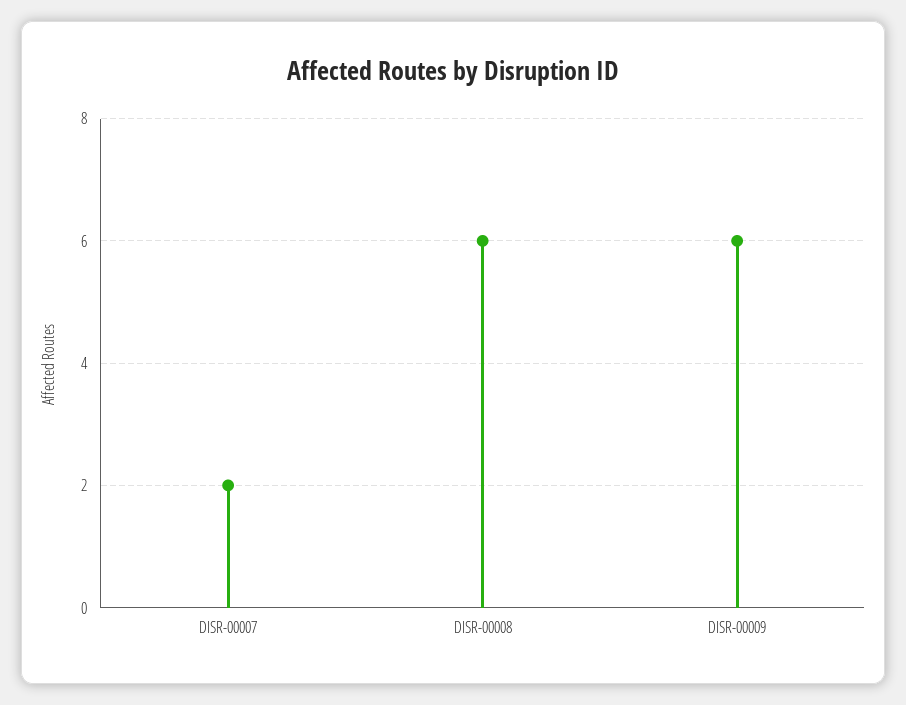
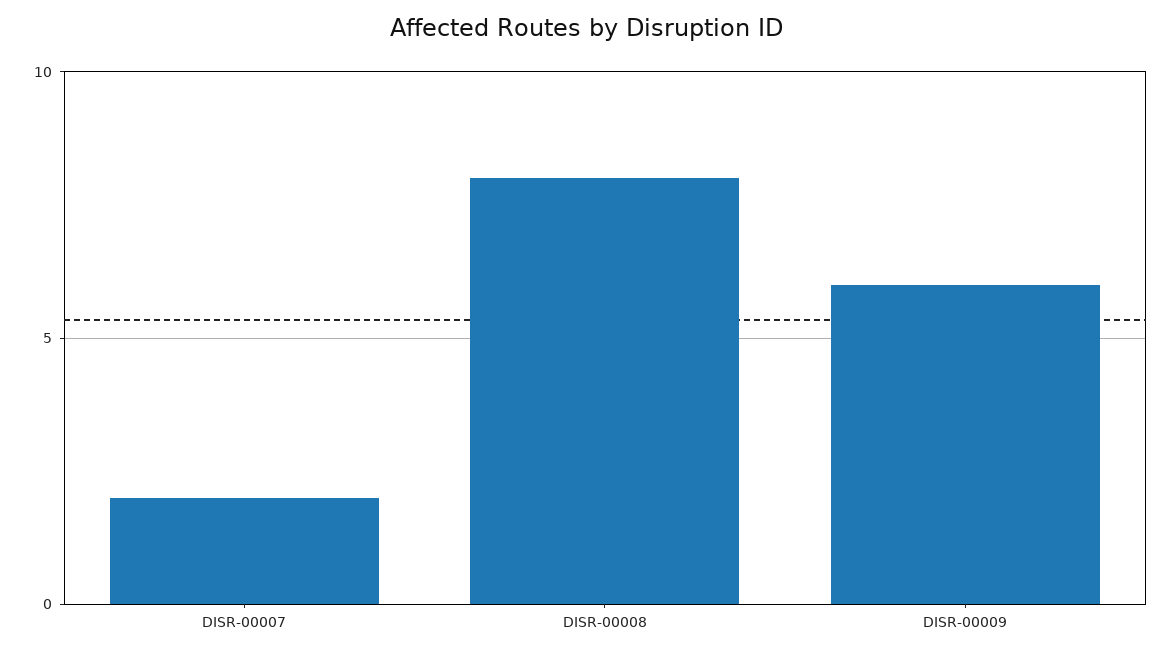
DISR-00008: 6 -> 8

